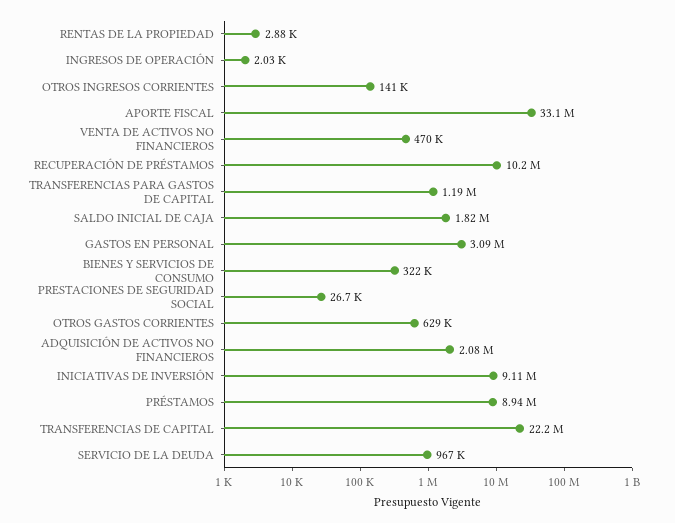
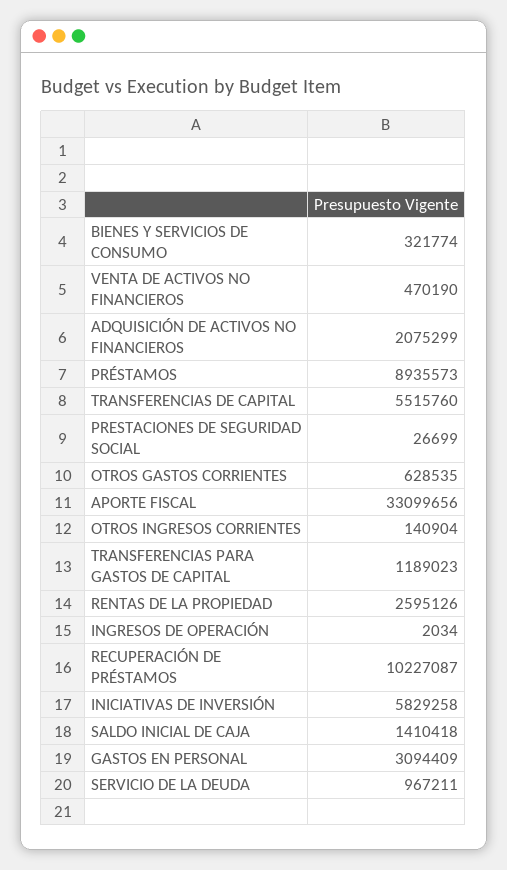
RENTAS DE LA PROPIEDAD: 2880 -> 2595126
SALDO INICIAL DE CAJA: 1820000 -> 1410418
INICIATIVAS DE INVERSIÓN: 9110000 -> 5829258
TRANSFERENCIAS DE CAPITAL: 22200000 -> 5515760

